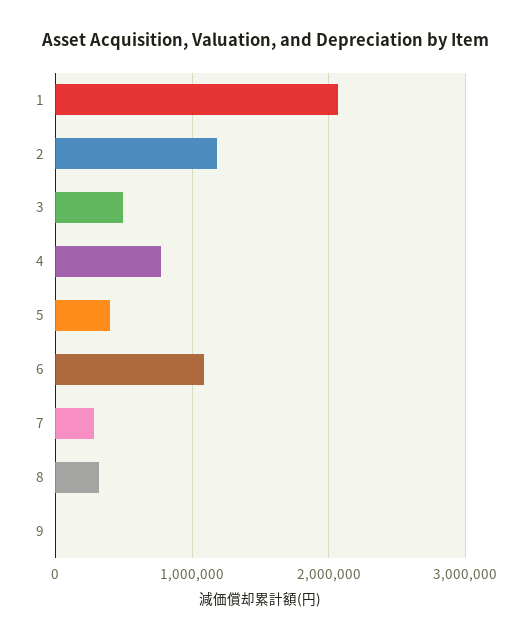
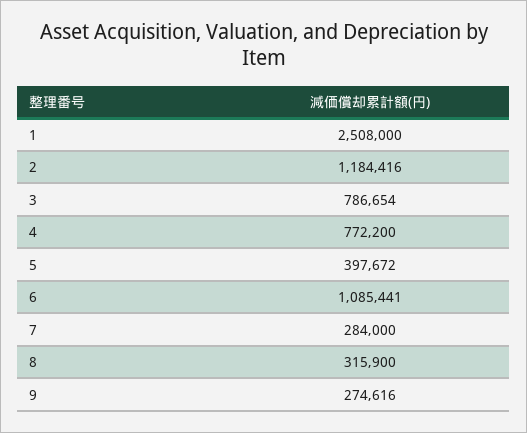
1: 2100000 -> 2508000
3: 500000 -> 786654
9: 0 -> 274616

